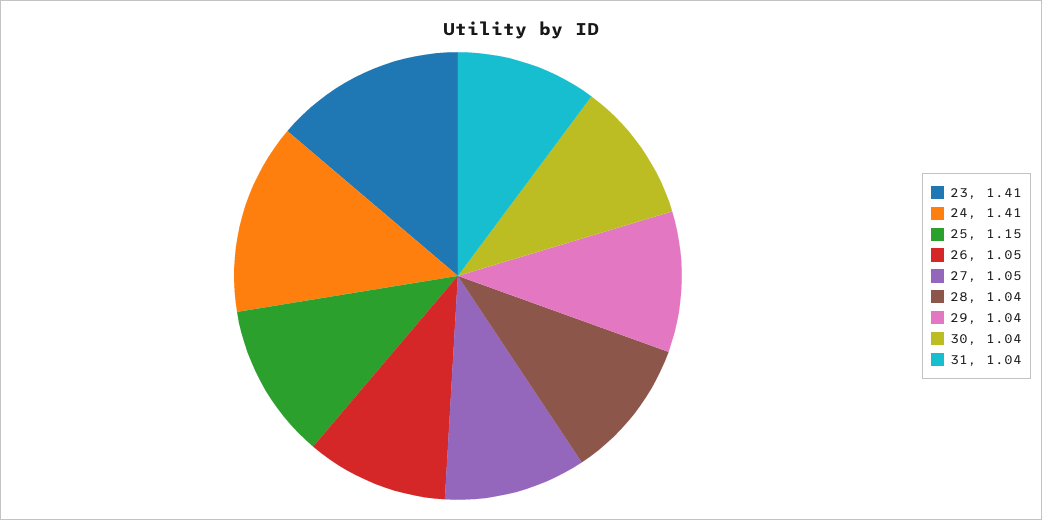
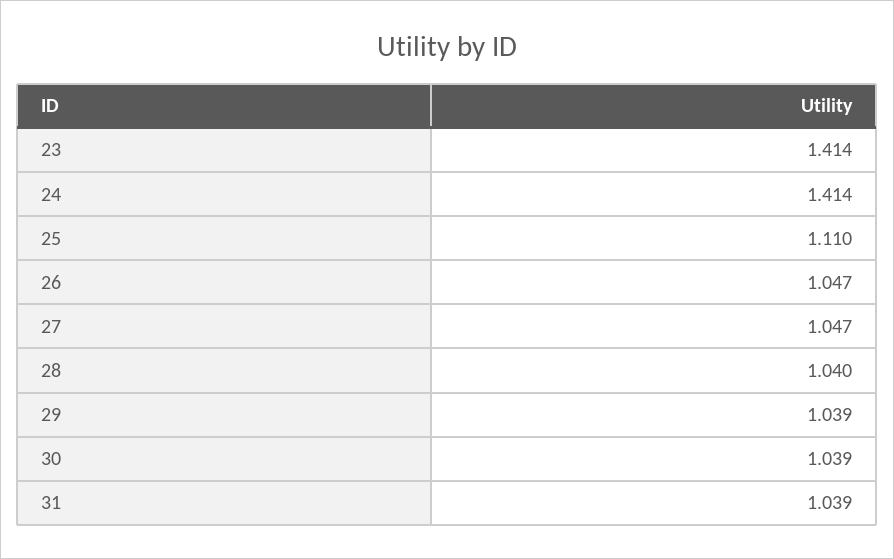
25: 1.15 -> 1.11

